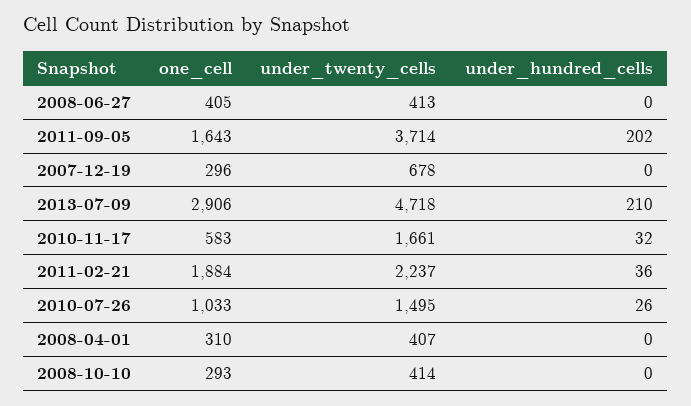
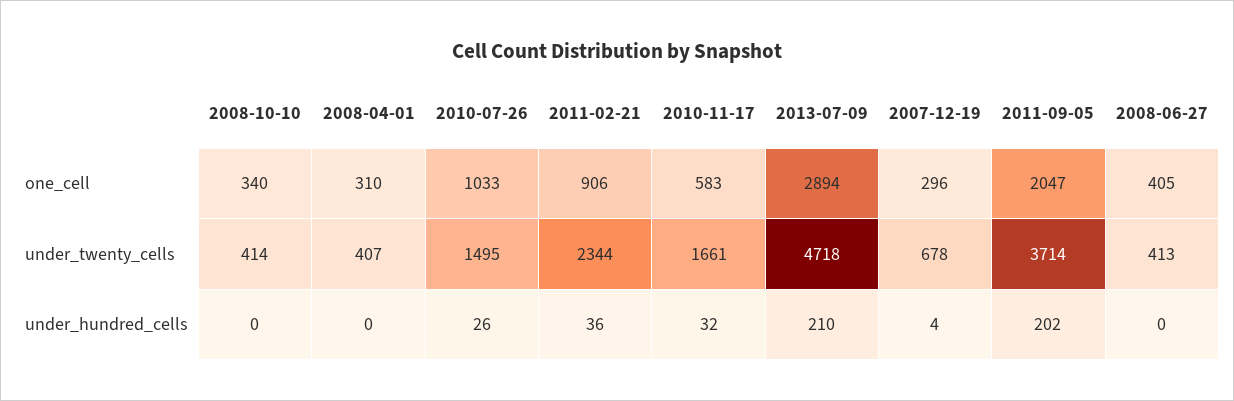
one_cell, 2011-09-05: 1643 -> 2047
under_hundred_cells, 2007-12-19: 0 -> 4
one_cell, 2013-07-09: 2906 -> 2894
one_cell, 2011-02-21: 1884 -> 906
under_twenty_cells, 2011-02-21: 2237 -> 2344
one_cell, 2008-10-10: 293 -> 340

